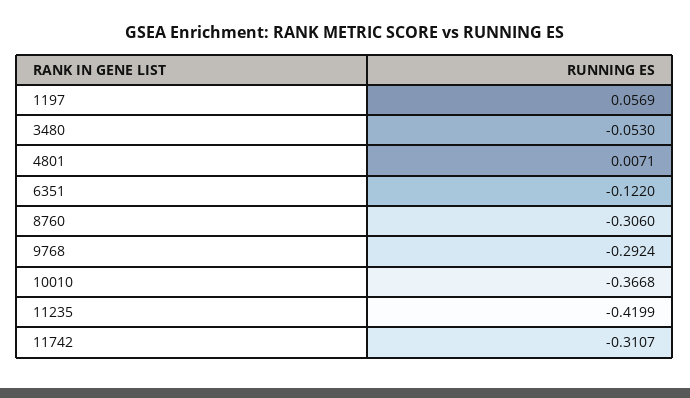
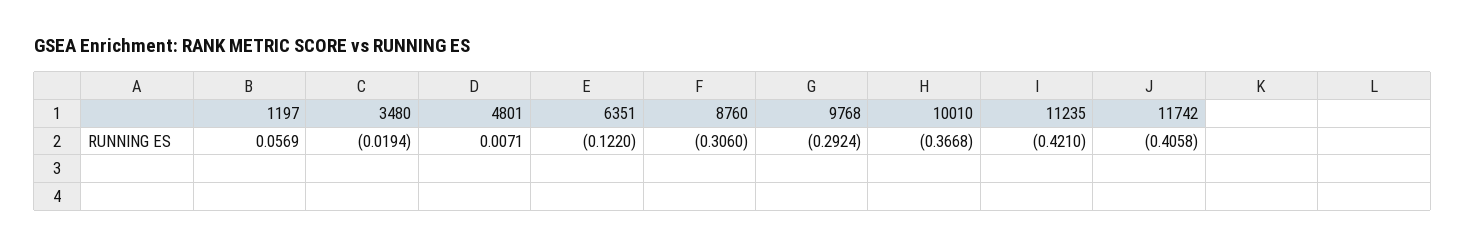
3480: -0.053 -> -0.0194
11235: -0.4199 -> -0.421
11742: -0.3107 -> -0.4058

